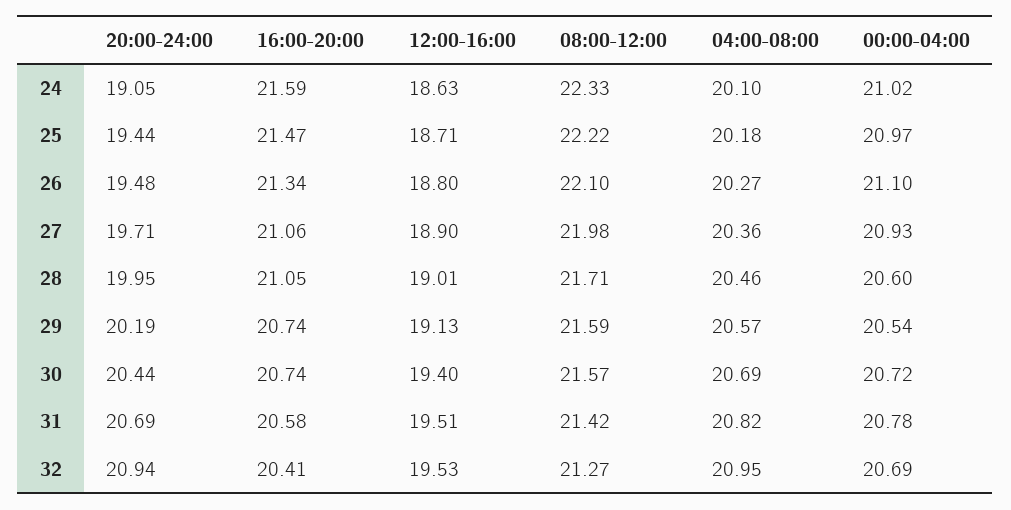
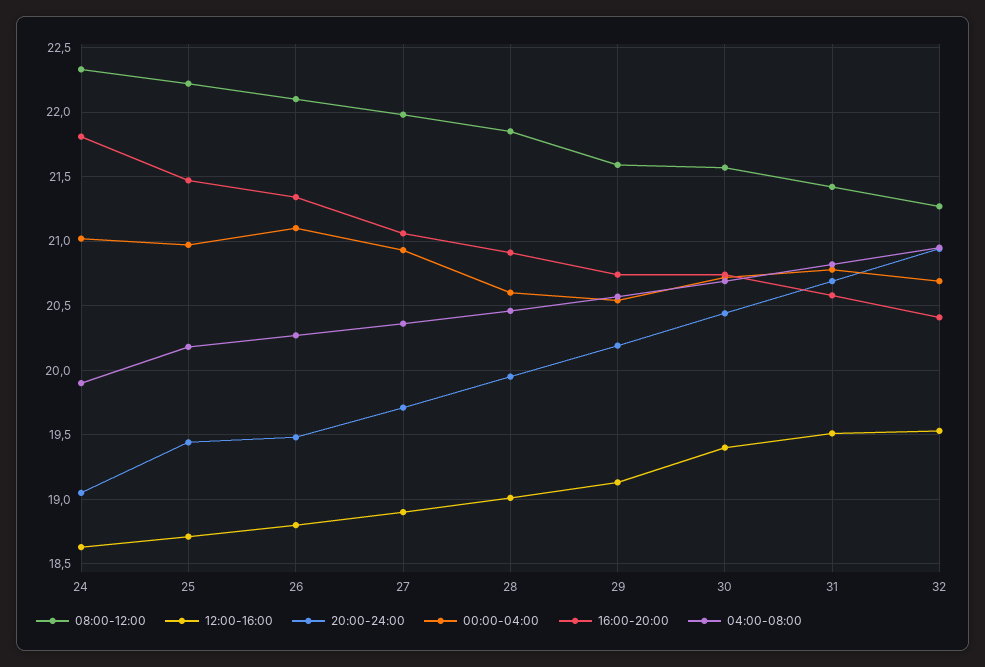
16:00-20:00, 24: 21.59 -> 21.8
04:00-08:00, 24: 20.1 -> 19.9
16:00-20:00, 28: 21.05 -> 20.9
08:00-12:00, 28: 21.71 -> 21.85

